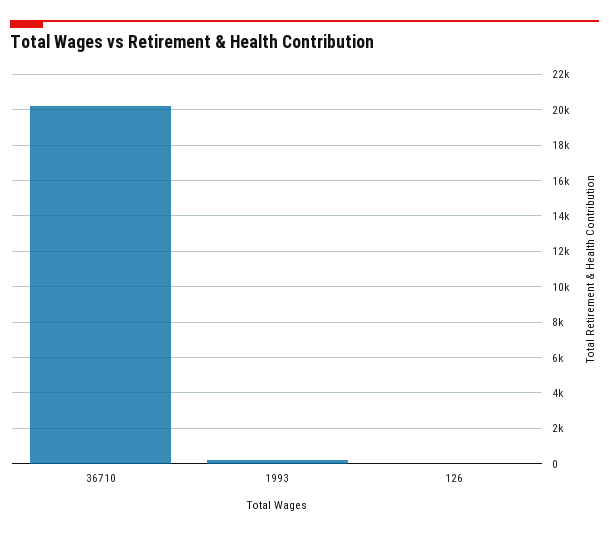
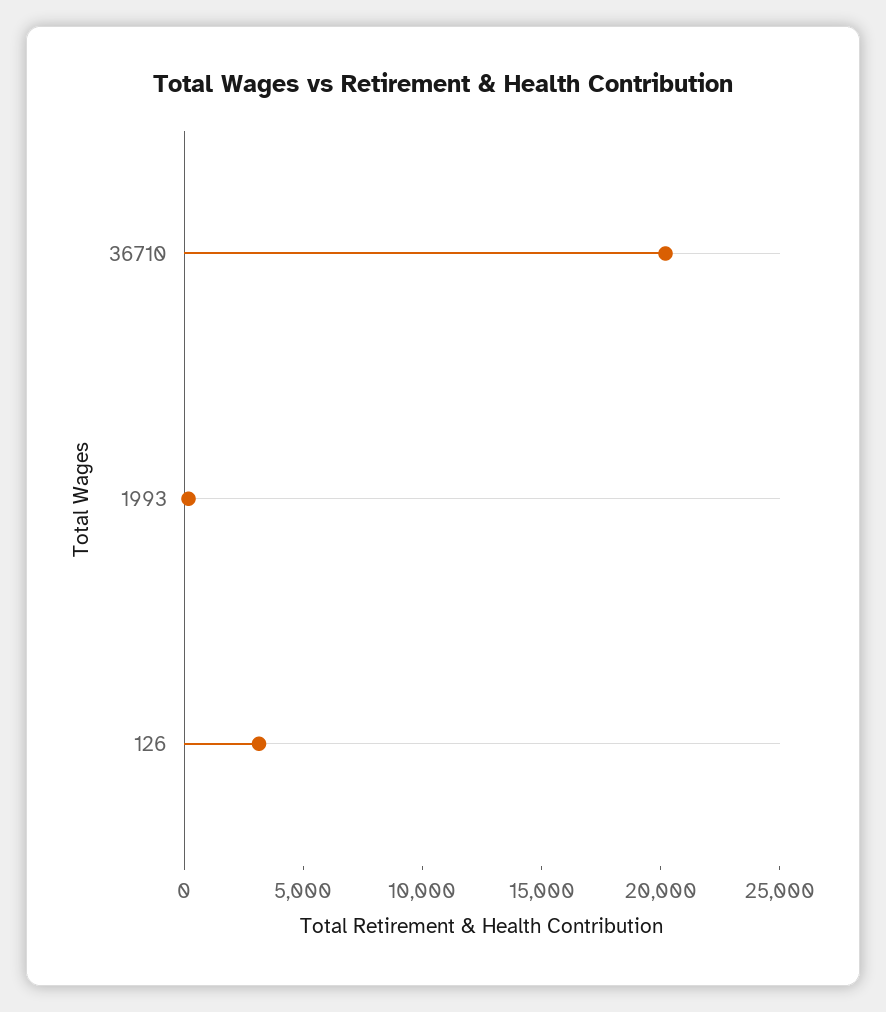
126: 0 -> 3000

